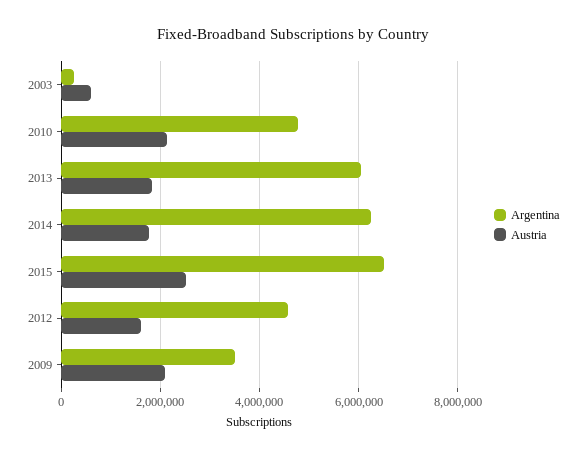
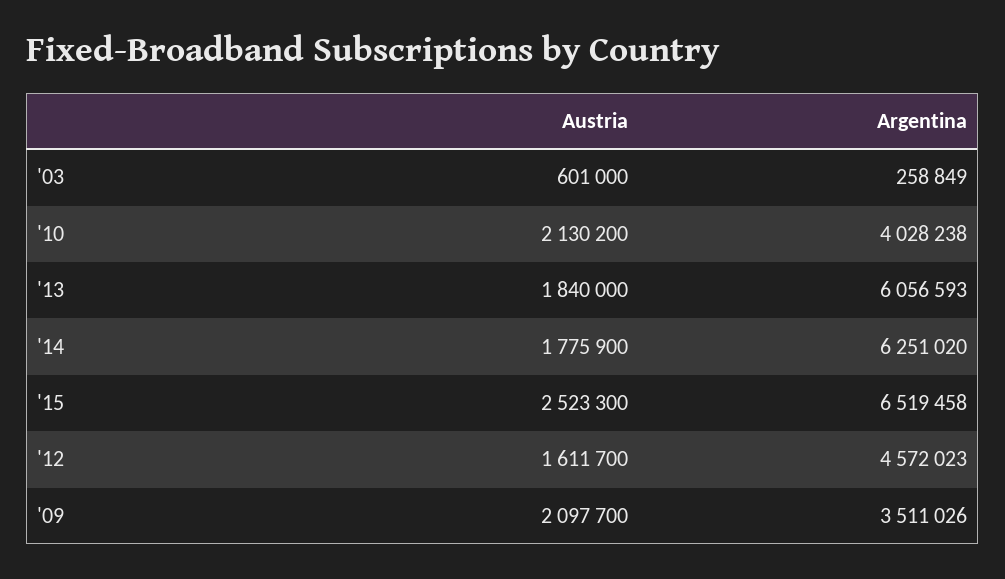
Argentina, 2010: 4800000 -> 4028238

